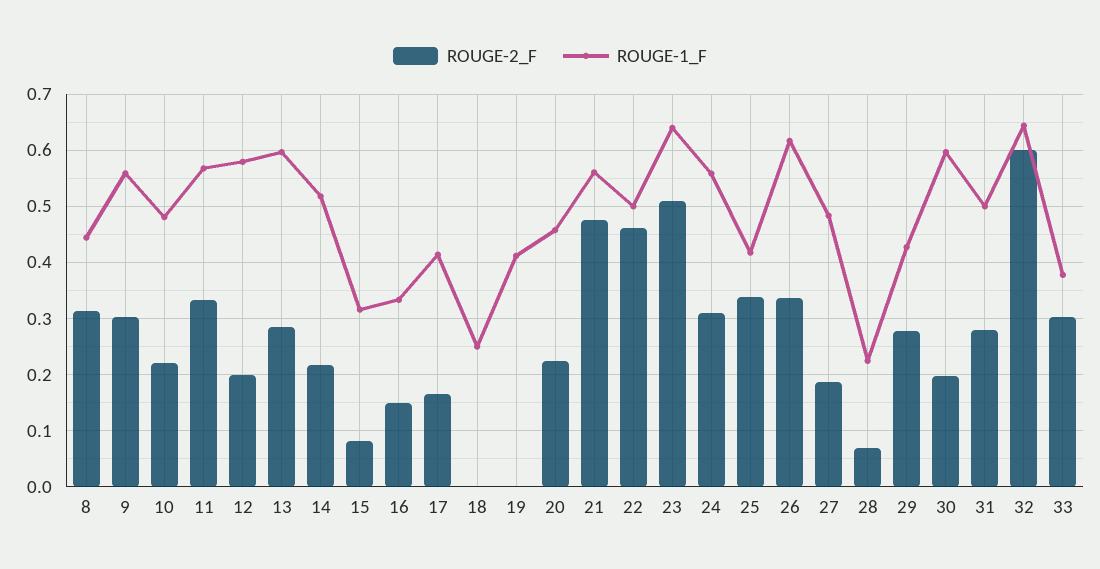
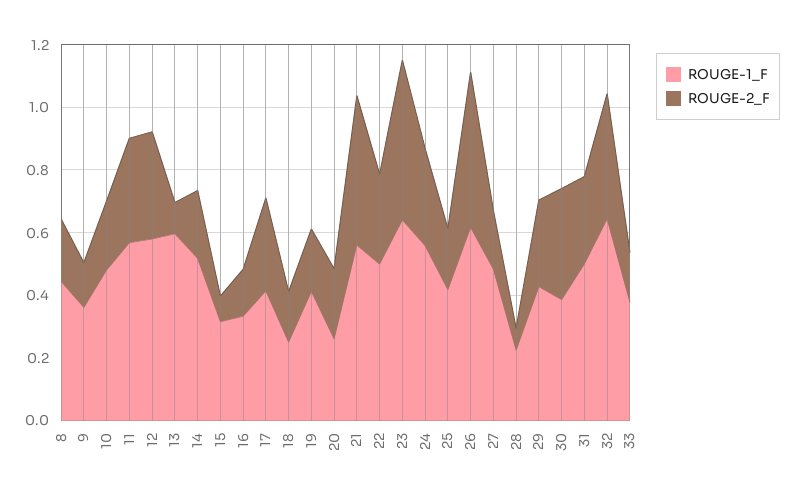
ROUGE-2_F, 8: 0.32 -> 0.2
ROUGE-2_F, 9: 0.3 -> 0.15
ROUGE-1_F, 9: 0.56 -> 0.35
ROUGE-2_F, 12: 0.2 -> 0.35
ROUGE-2_F, 13: 0.28 -> 0.1
ROUGE-2_F, 17: 0.16 -> 0.3
ROUGE-2_F, 18: 0 -> 0.15
ROUGE-2_F, 19: 0 -> 0.2
ROUGE-1_F, 20: 0.46 -> 0.25
ROUGE-2_F, 22: 0.46 -> 0.3
ROUGE-2_F, 25: 0.34 -> 0.2
ROUGE-2_F, 26: 0.34 -> 0.5
ROUGE-2_F, 30: 0.2 -> 0.35
ROUGE-1_F, 30: 0.6 -> 0.4
ROUGE-2_F, 32: 0.6 -> 0.4
ROUGE-2_F, 33: 0.3 -> 0.15

